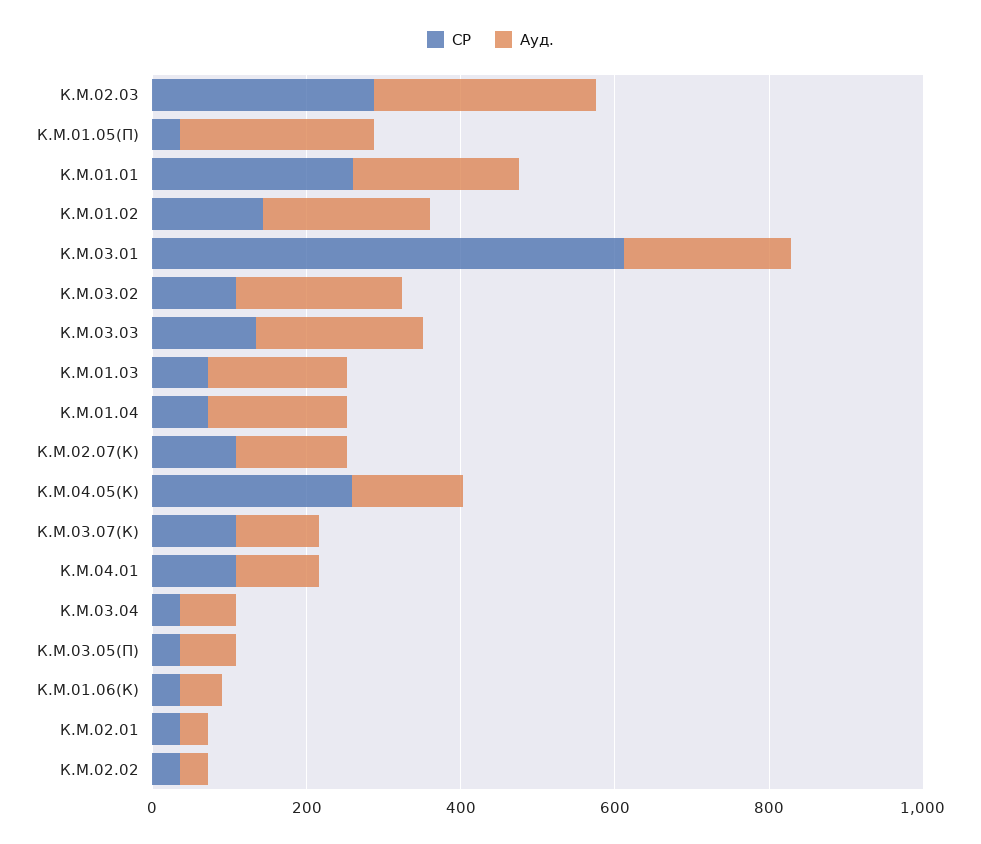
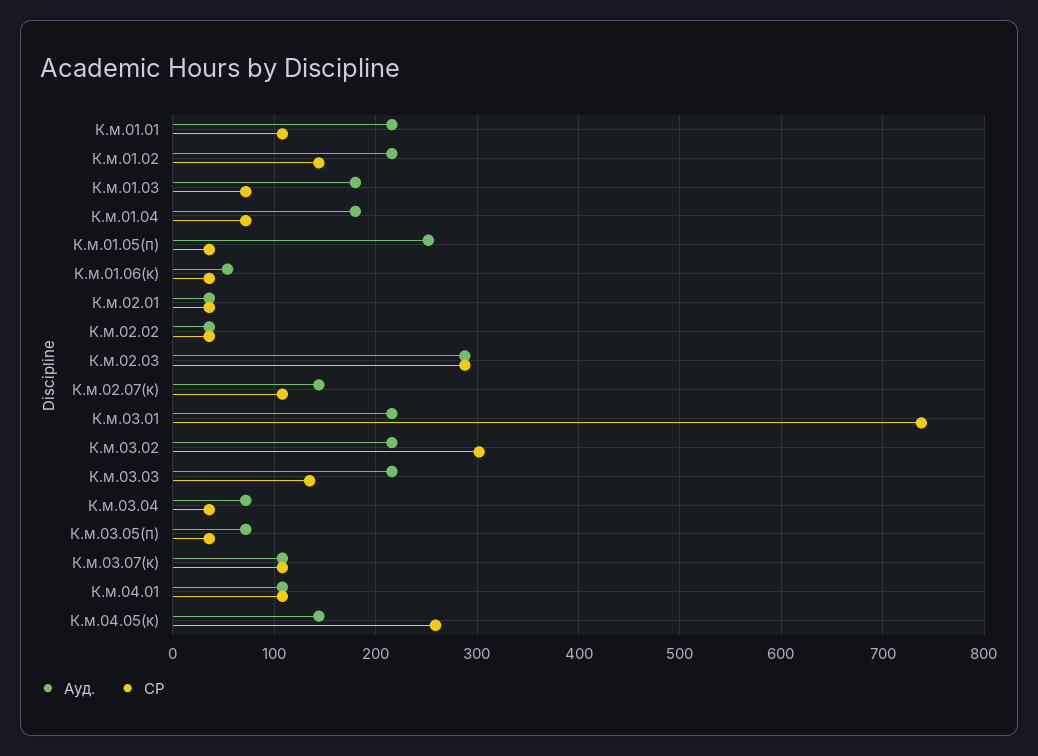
СР, К.М.01.01: 250 -> 110
СР, К.М.03.01: 600 -> 740
СР, К.М.03.02: 100 -> 300

